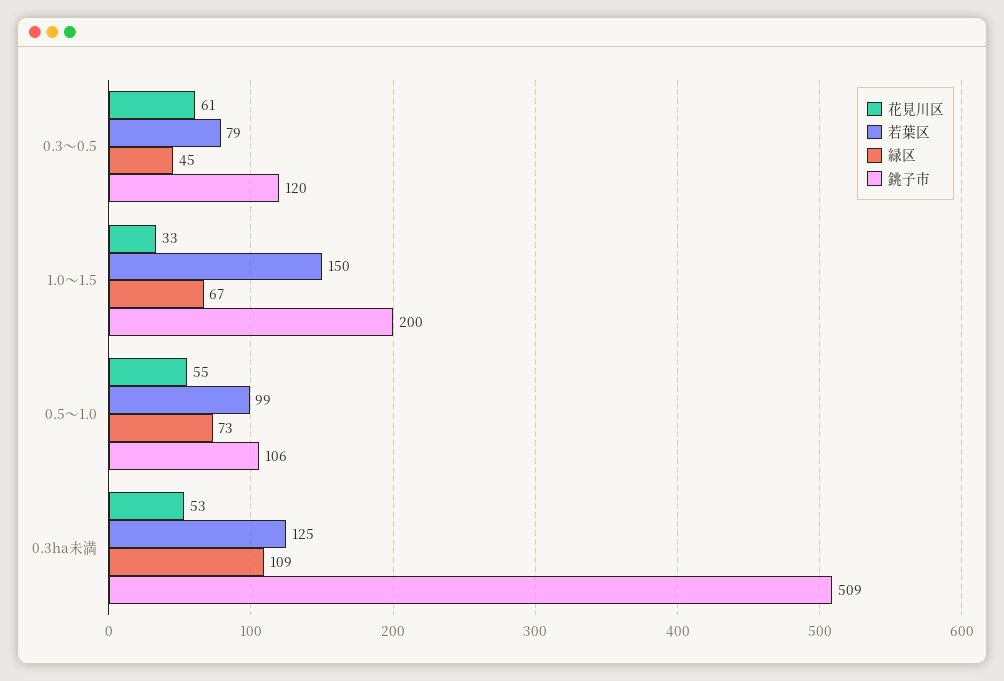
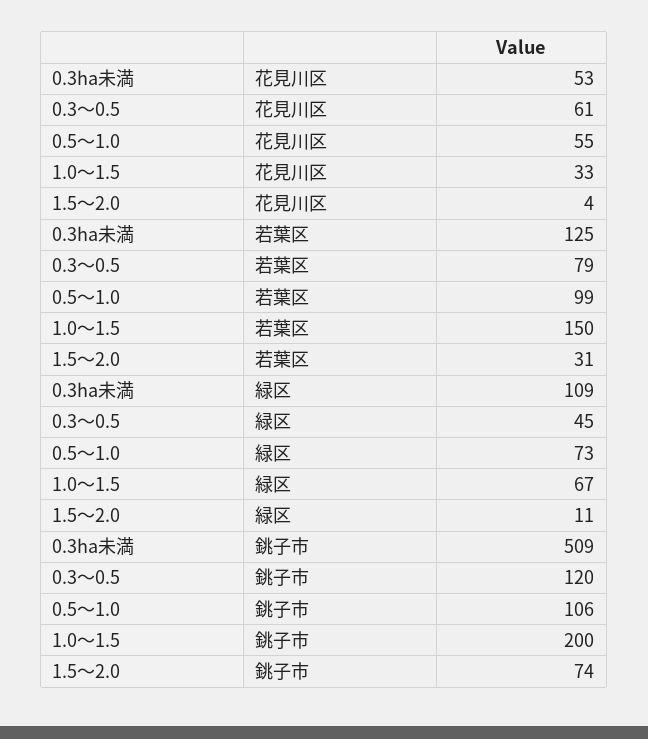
花見川区, 1.5～2.0: none -> 4
若葉区, 1.5～2.0: none -> 31
緑区, 1.5～2.0: none -> 11
銚子市, 1.5～2.0: none -> 74

